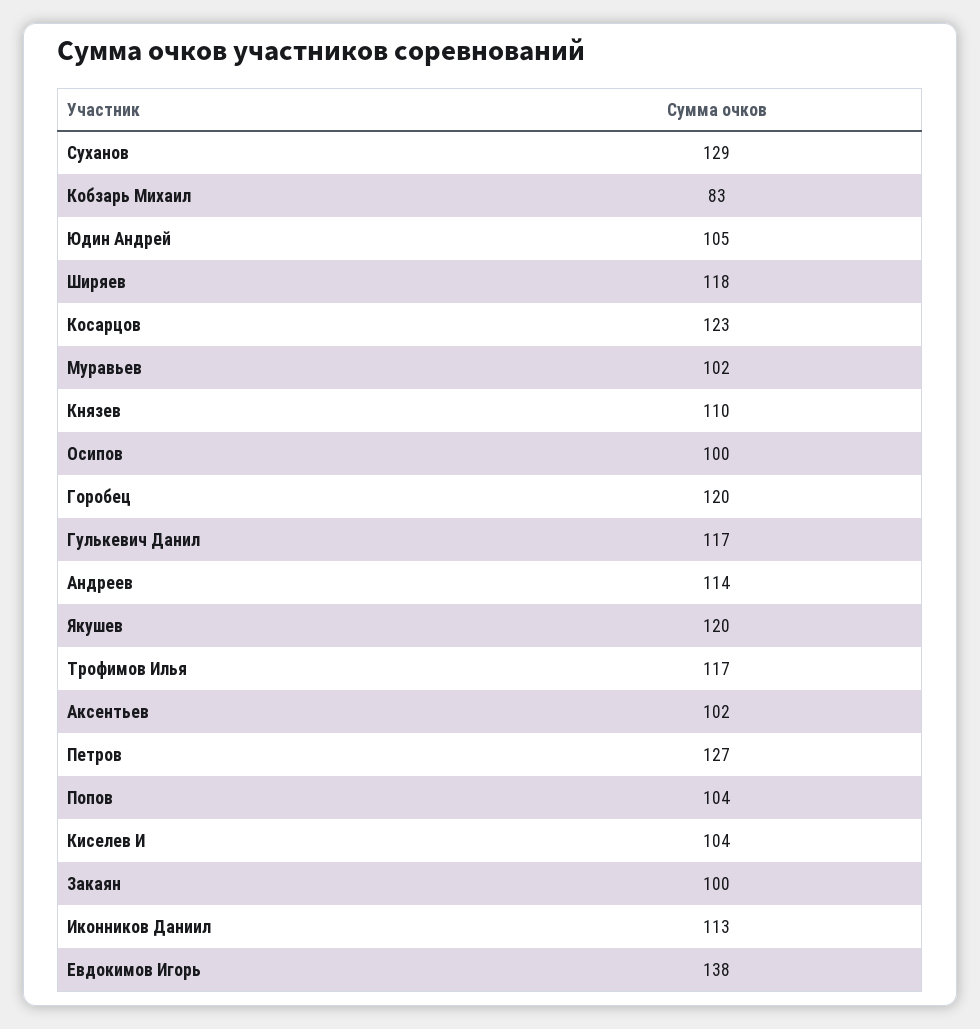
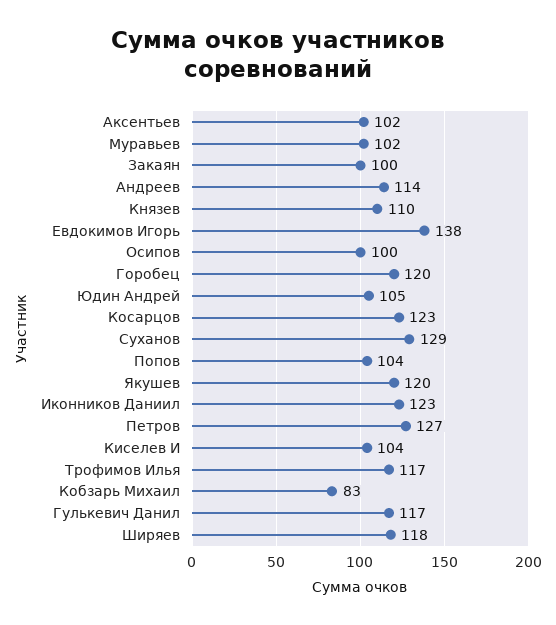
Иконников Даниил: 113 -> 123

